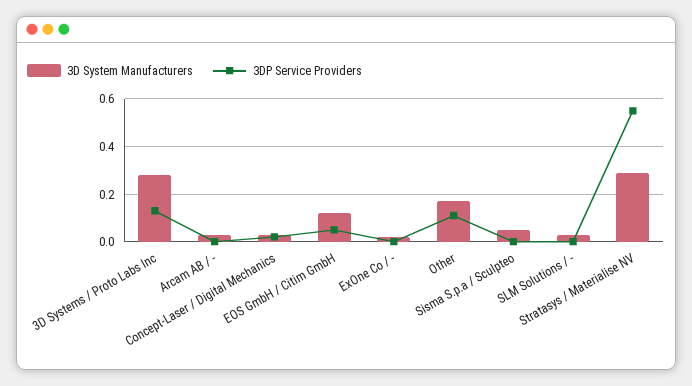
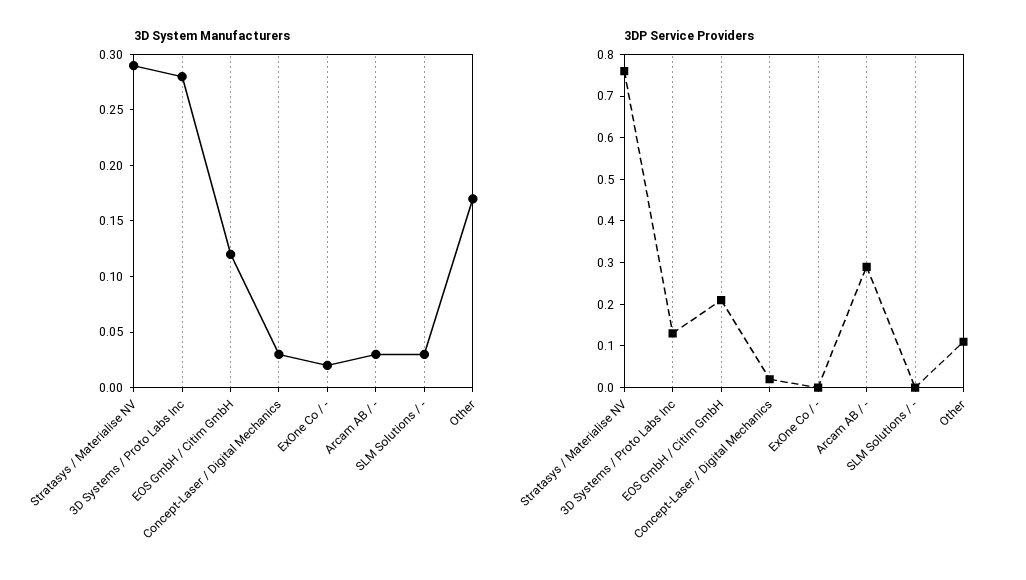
3DP Service Providers, Arcam AB / -: 0 -> 0.3
3DP Service Providers, EOS GmbH / Citim GmbH: 0.05 -> 0.2
3D System Manufacturers, Sisma S.p.a / Sculpteo: 0.05 -> none
3DP Service Providers, Sisma S.p.a / Sculpteo: 0 -> none
3DP Service Providers, Stratasys / Materialise NV: 0.55 -> 0.75

